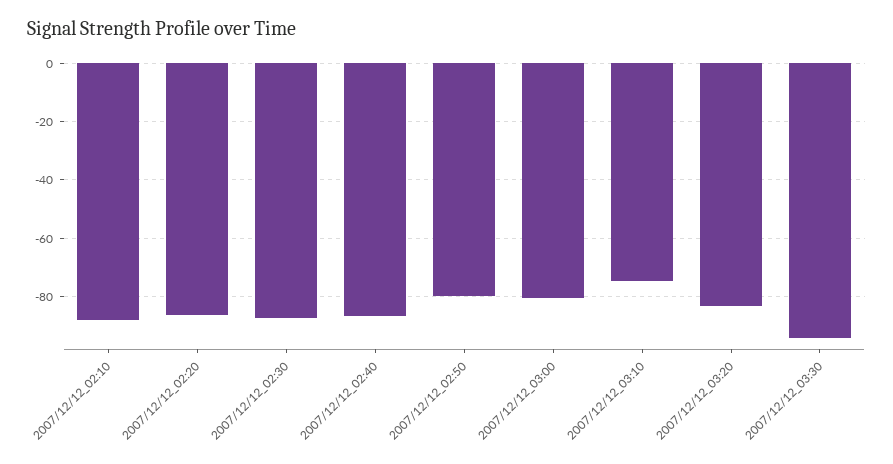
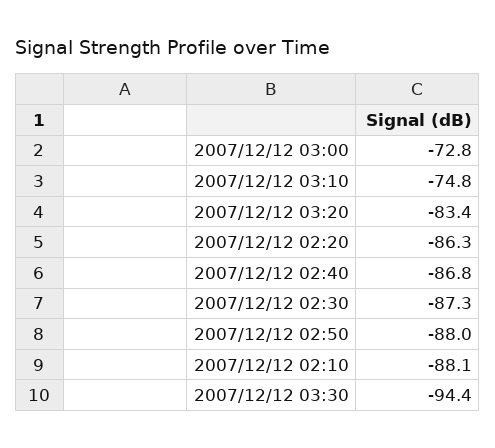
2007/12/12_02:50: -80 -> -88
2007/12/12_03:00: -80 -> -72.8

